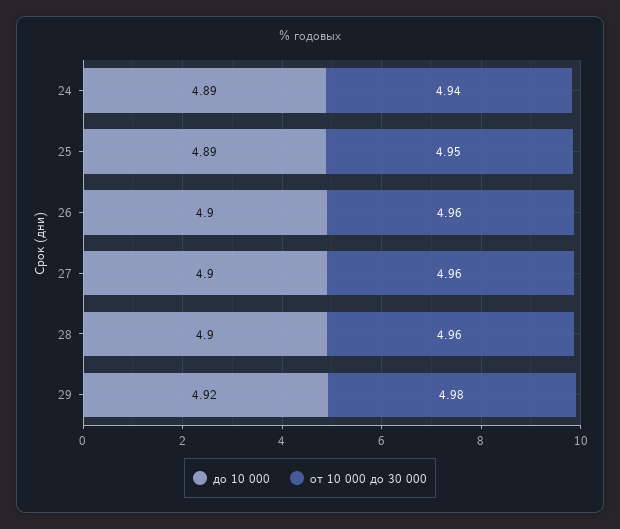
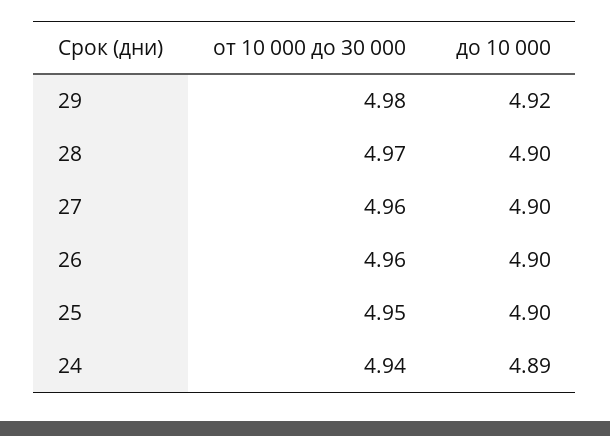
до 10 000, 25: 4.89 -> 4.9
от 10 000 до 30 000, 28: 4.96 -> 4.97

